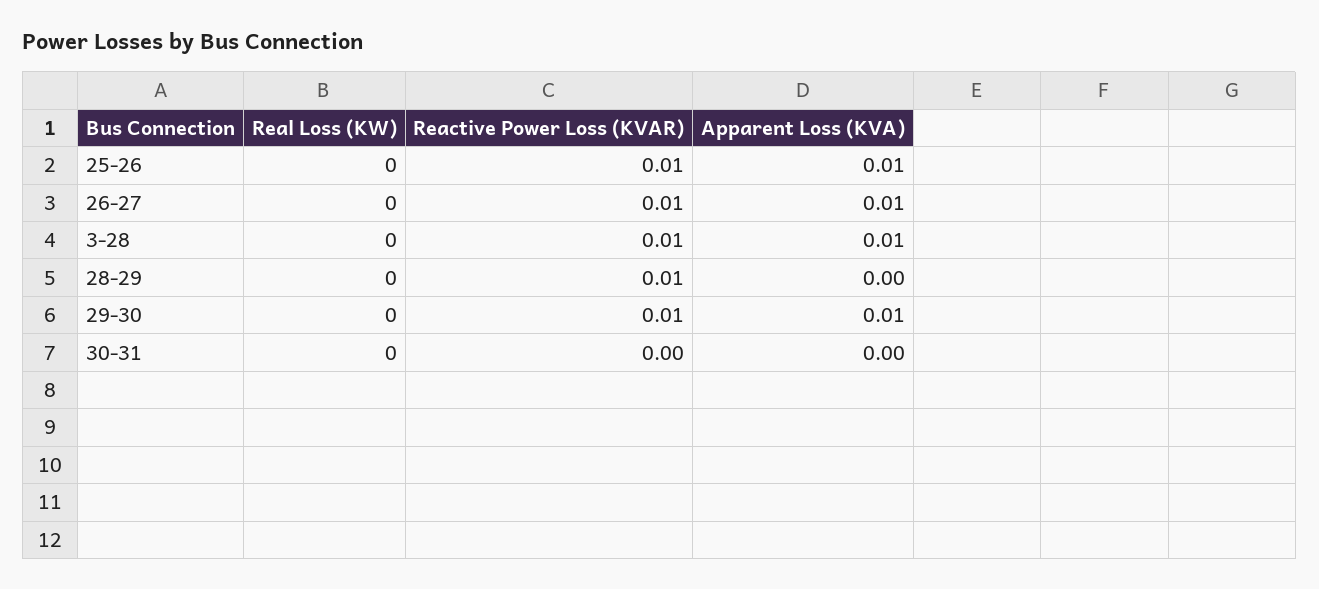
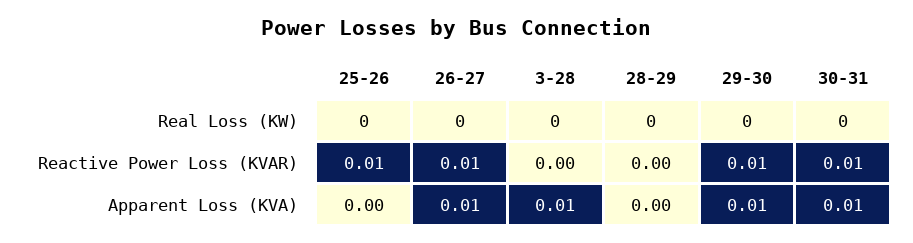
Apparent Loss (KVA), 25-26: 0.01 -> 0
Reactive Power Loss (KVAR), 3-28: 0.01 -> 0
Reactive Power Loss (KVAR), 28-29: 0.01 -> 0
Reactive Power Loss (KVAR), 30-31: 0 -> 0.01
Apparent Loss (KVA), 30-31: 0 -> 0.01

